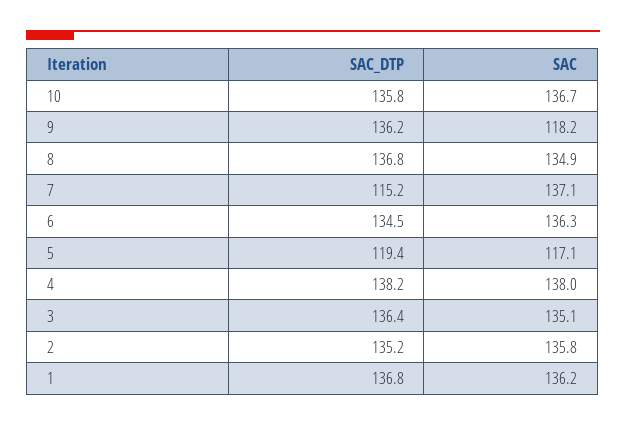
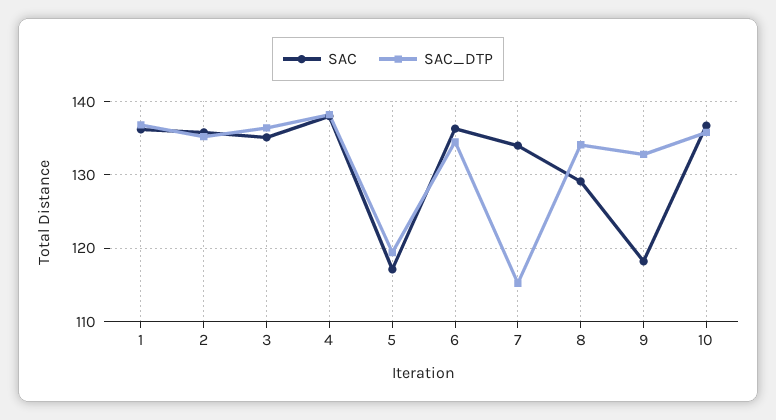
SAC_DTP, 9: 136.2 -> 133
SAC_DTP, 8: 136.8 -> 134
SAC, 8: 134.9 -> 129
SAC, 7: 137.1 -> 134

